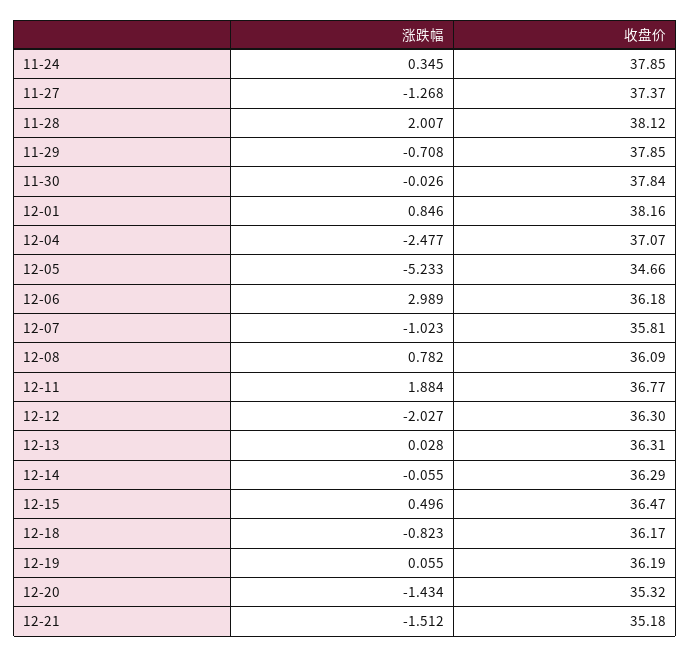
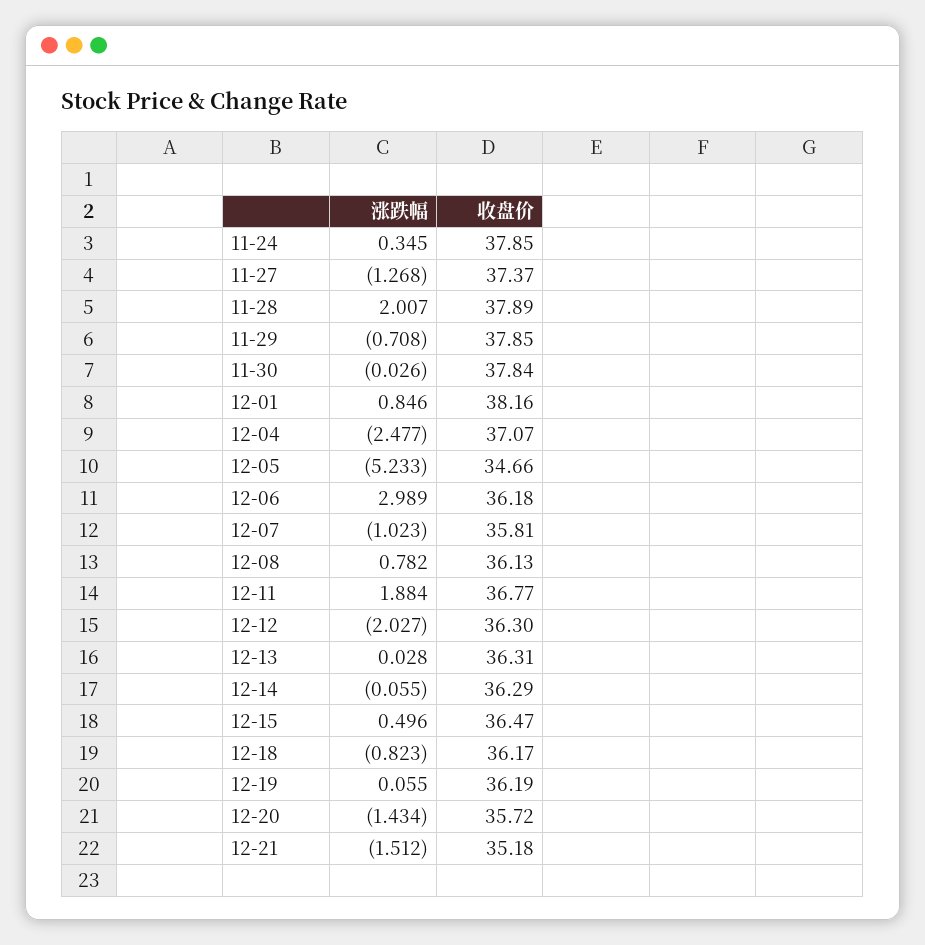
收盘价, 11-28: 38.12 -> 37.89
收盘价, 12-08: 36.09 -> 36.13
收盘价, 12-20: 35.32 -> 35.72

